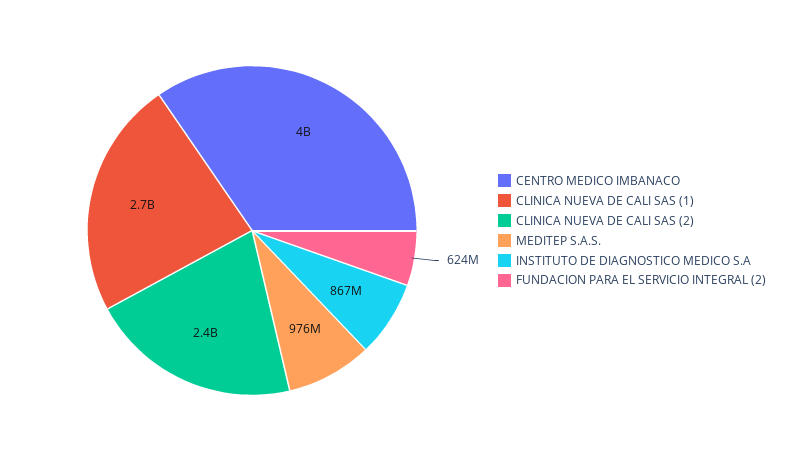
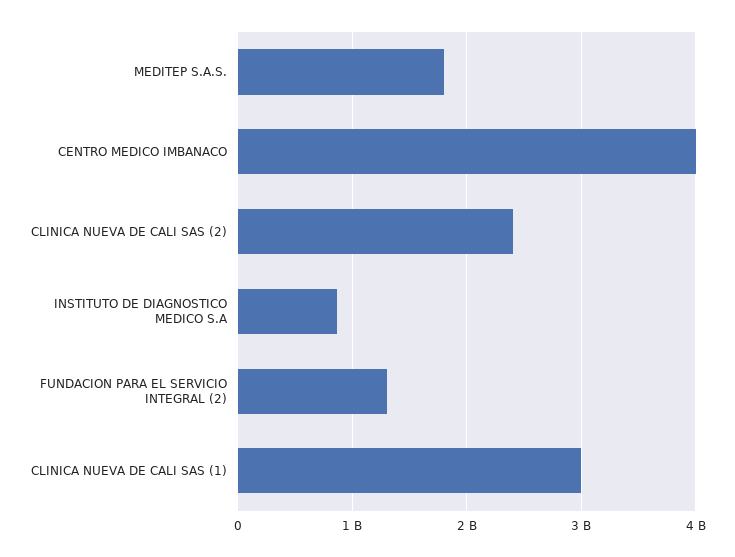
CLINICA NUEVA DE CALI SAS (1): 2700000000 -> 3000000000
MEDITEP S.A.S.: 976000000 -> 1800000000
FUNDACION PARA EL SERVICIO INTEGRAL (2): 624000000 -> 1300000000

